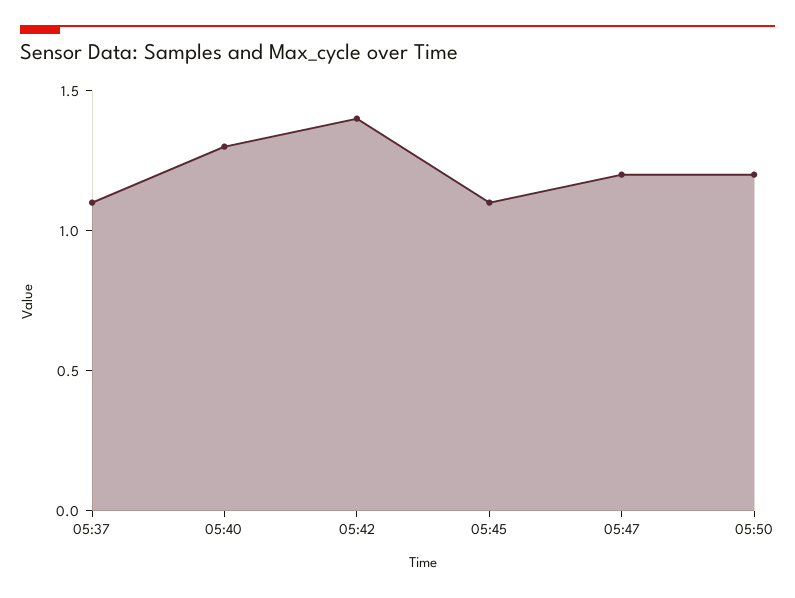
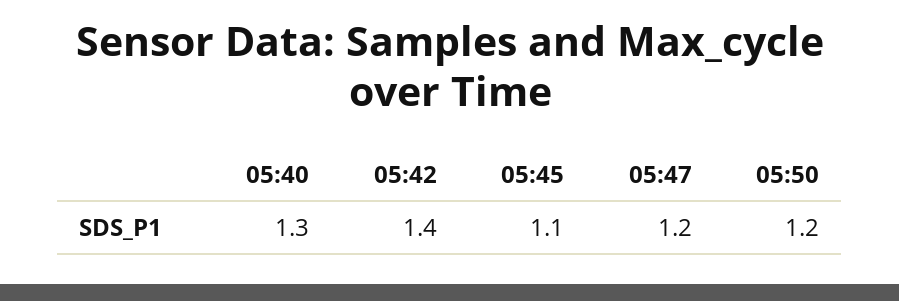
05:37: 1.1 -> none

